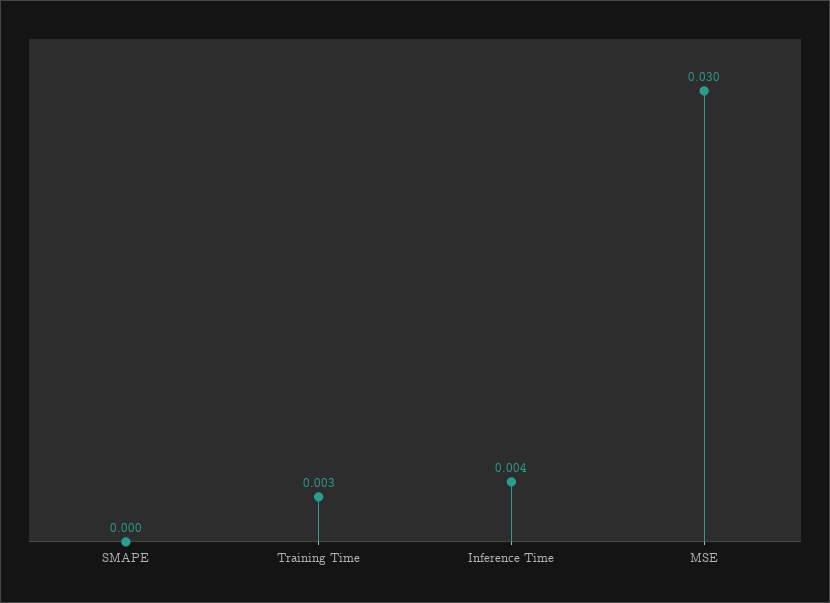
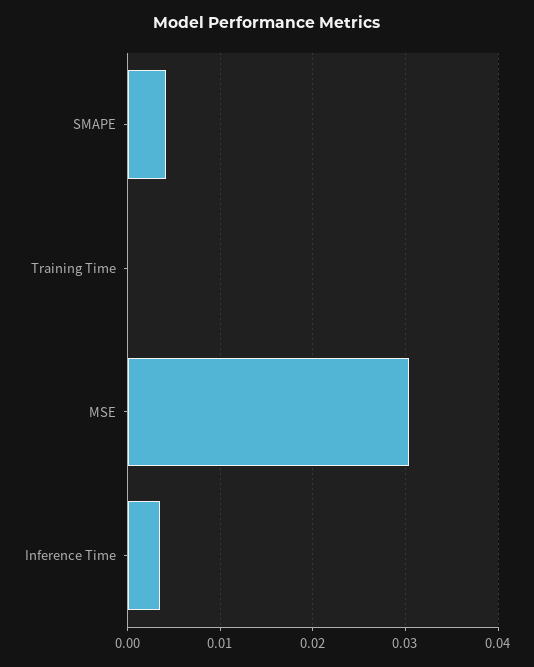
SMAPE: 0 -> 0.004
Training Time: 0.003 -> 0

